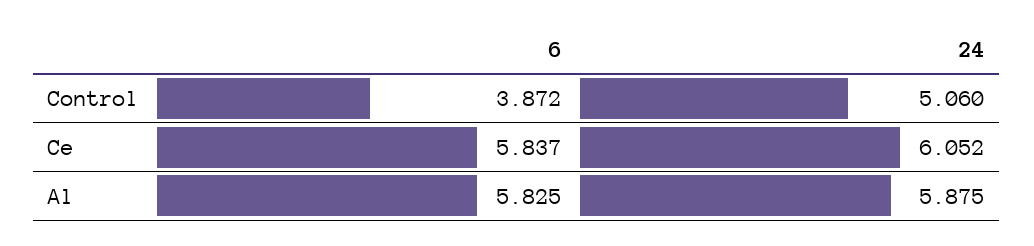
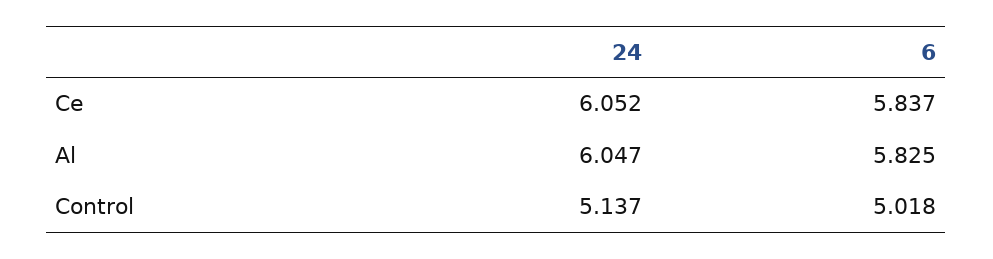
6, Control: 3.872 -> 5.018
24, Control: 5.06 -> 5.137
24, Al: 5.875 -> 6.047

